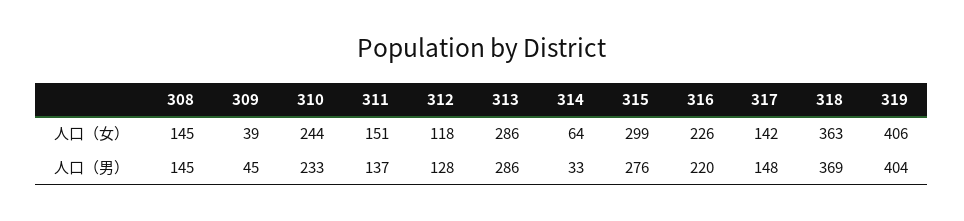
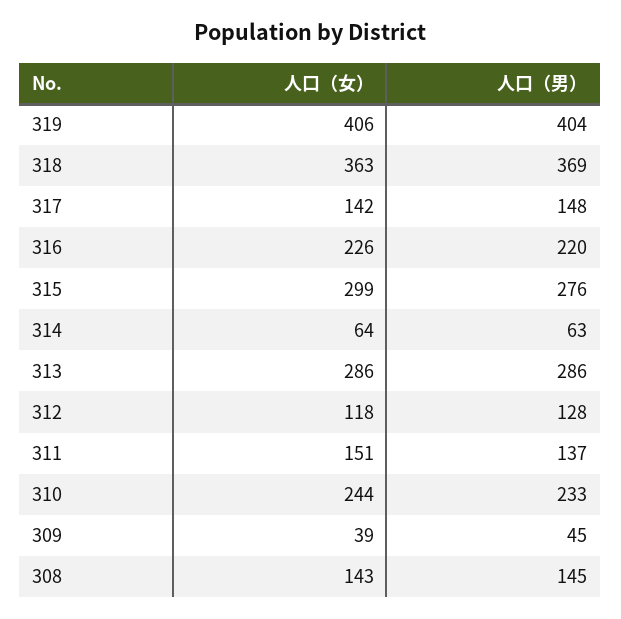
308, 人口（女）: 145 -> 143
314, 人口（男）: 33 -> 63

